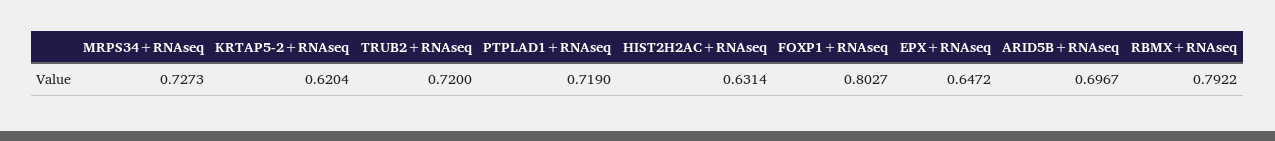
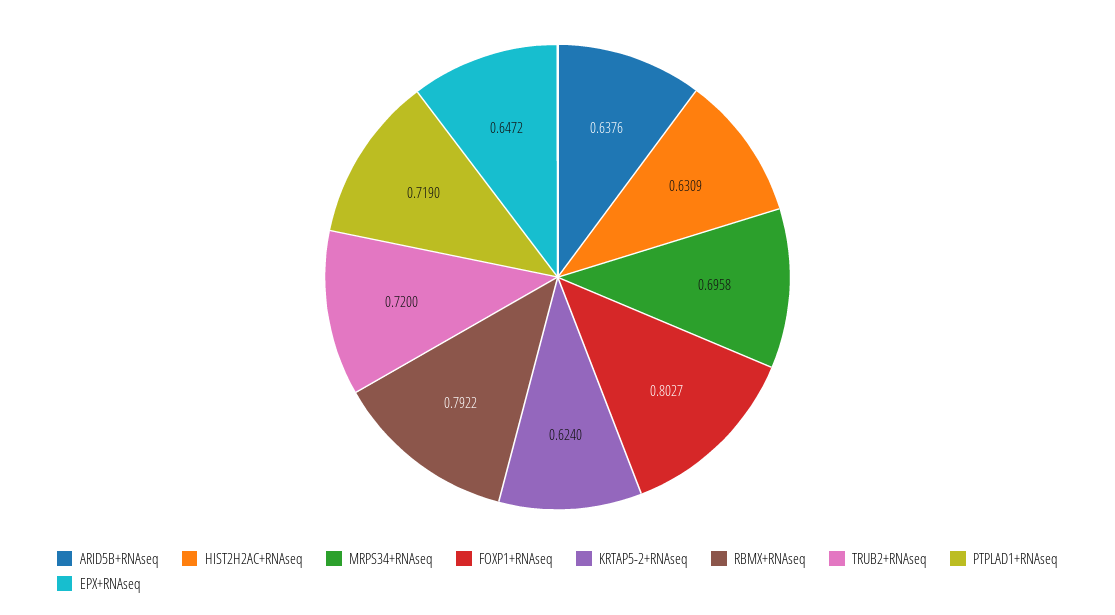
MRPS34+RNAseq: 0.7273 -> 0.6958
KRTAP5-2+RNAseq: 0.6204 -> 0.624
HIST2H2AC+RNAseq: 0.6314 -> 0.6309
ARID5B+RNAseq: 0.6967 -> 0.6376

